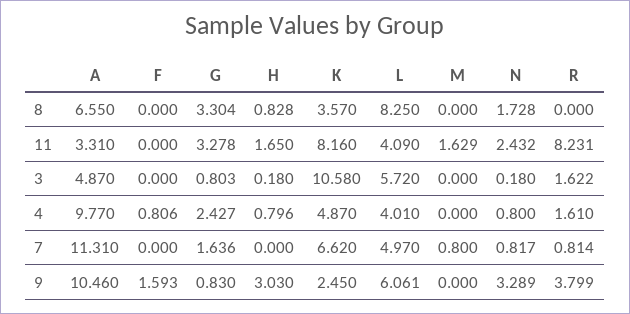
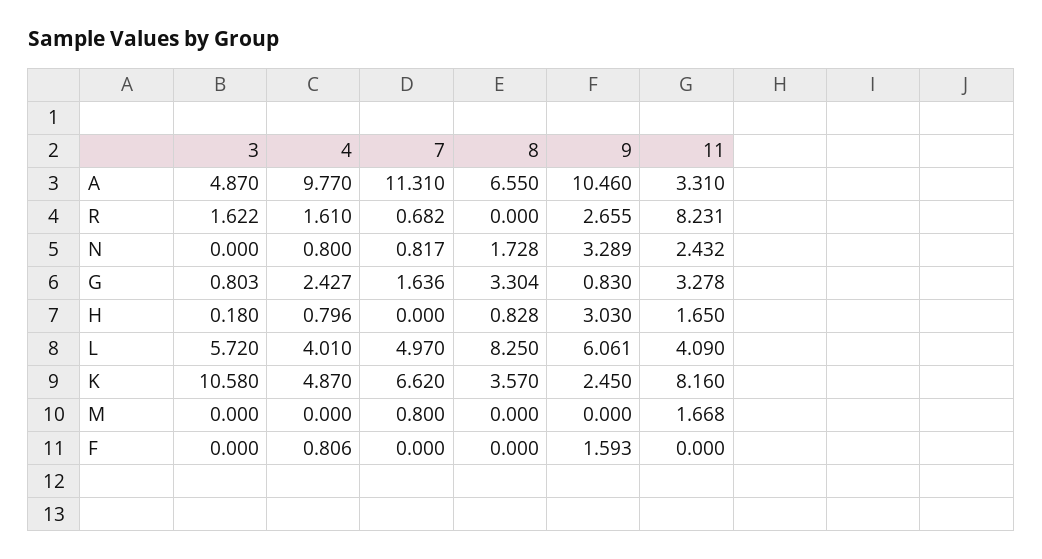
M, 11: 1.629 -> 1.668
N, 3: 0.18 -> 0
R, 7: 0.814 -> 0.682
R, 9: 3.799 -> 2.655

